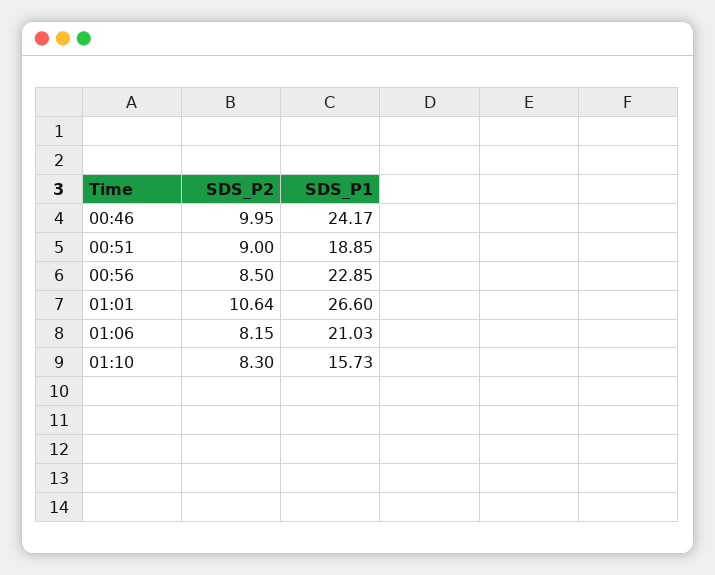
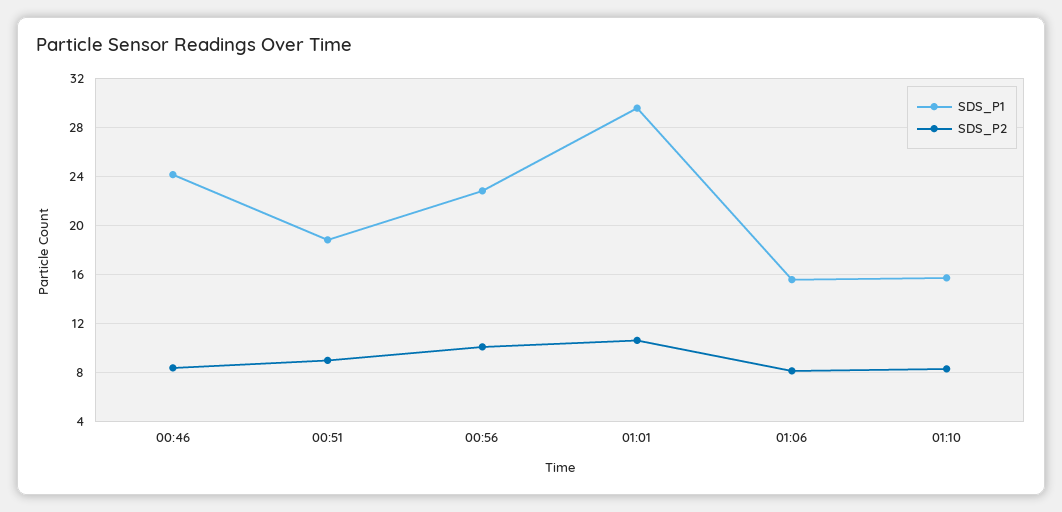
SDS_P2, 00:46: 9.95 -> 8.5
SDS_P2, 00:56: 8.5 -> 10
SDS_P1, 01:01: 26.6 -> 29.5
SDS_P1, 01:06: 21.03 -> 15.5

